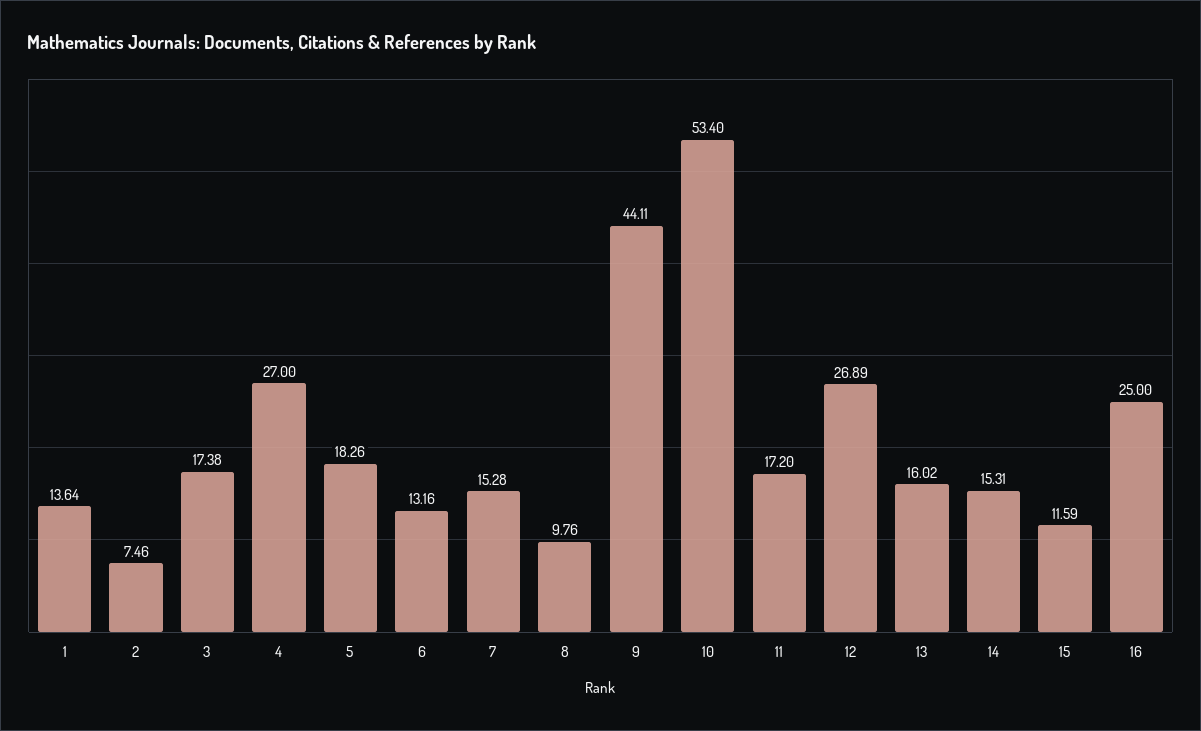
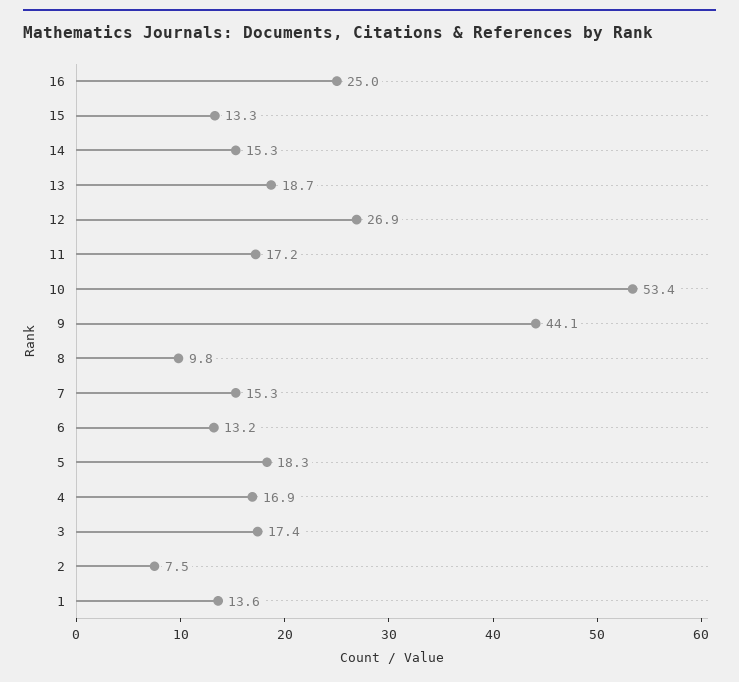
4: 27 -> 16.9
13: 16.02 -> 18.7
15: 11.59 -> 13.3

